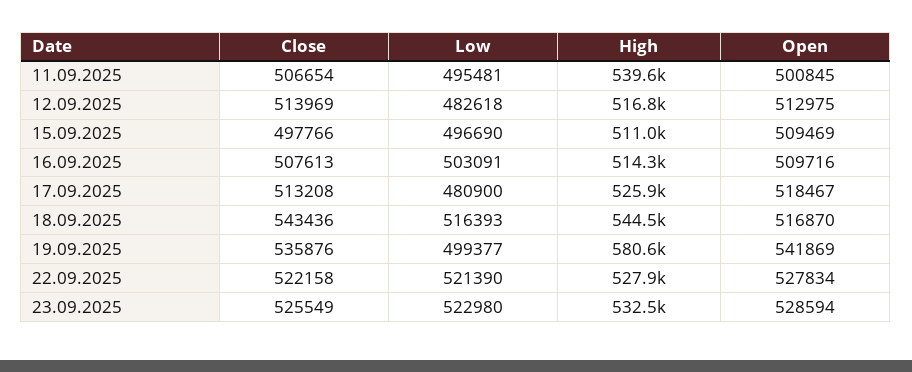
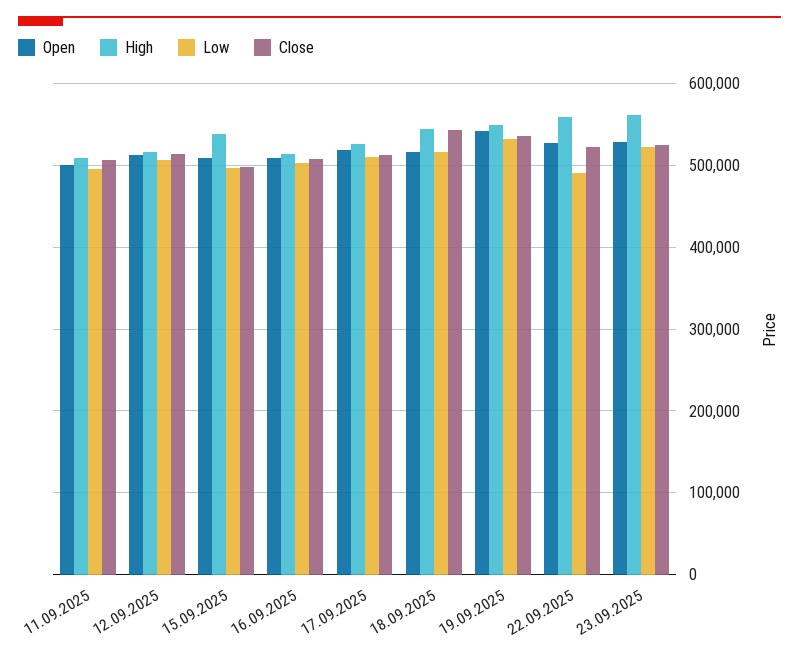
High, 11.09.2025: 539600 -> 510000
Low, 12.09.2025: 482618 -> 510000
High, 15.09.2025: 511000 -> 540000
Low, 17.09.2025: 480900 -> 510000
Low, 19.09.2025: 499377 -> 530000
High, 19.09.2025: 580600 -> 550000
Low, 22.09.2025: 521390 -> 490000
High, 22.09.2025: 527900 -> 560000
High, 23.09.2025: 532500 -> 560000

